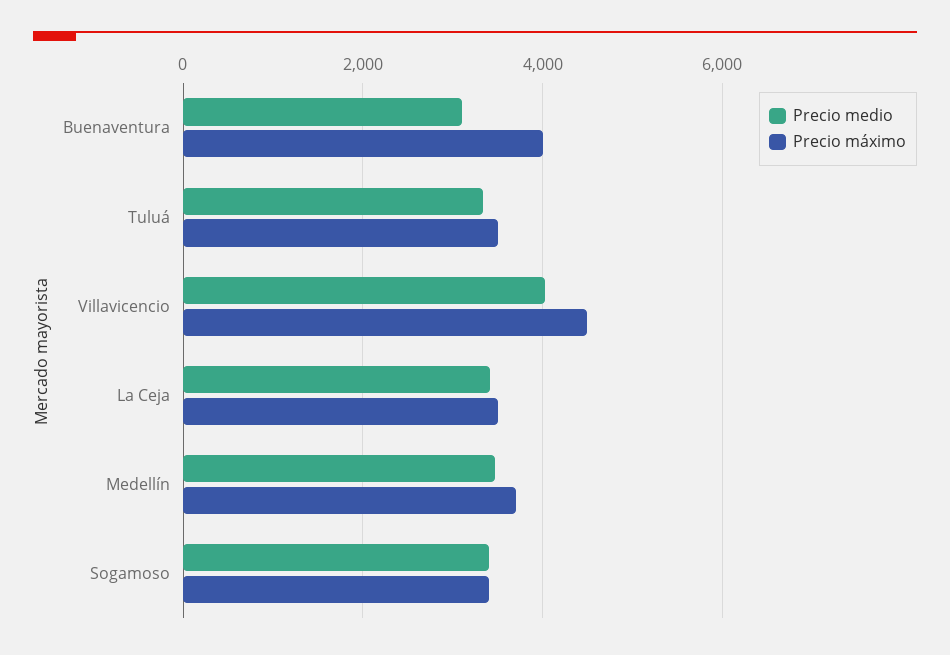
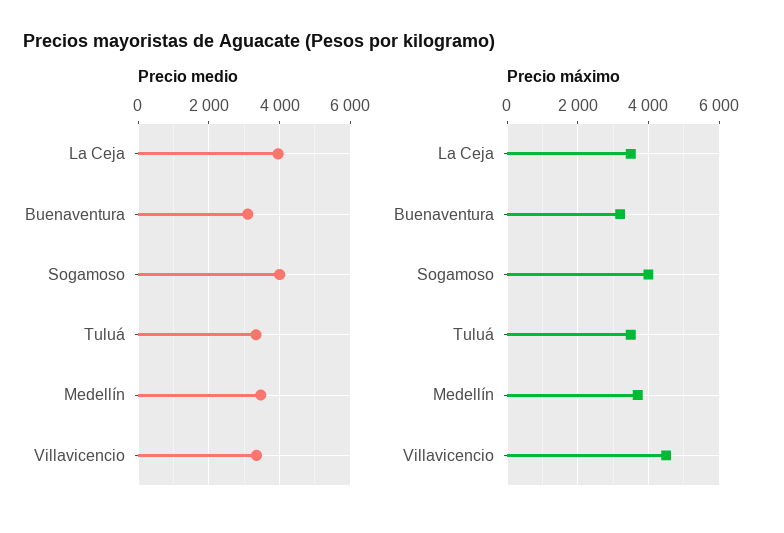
Precio máximo, Buenaventura: 4000 -> 3200
Precio medio, Villavicencio: 4000 -> 3400
Precio medio, La Ceja: 3400 -> 4000
Precio medio, Sogamoso: 3400 -> 4000
Precio máximo, Sogamoso: 3400 -> 4000

